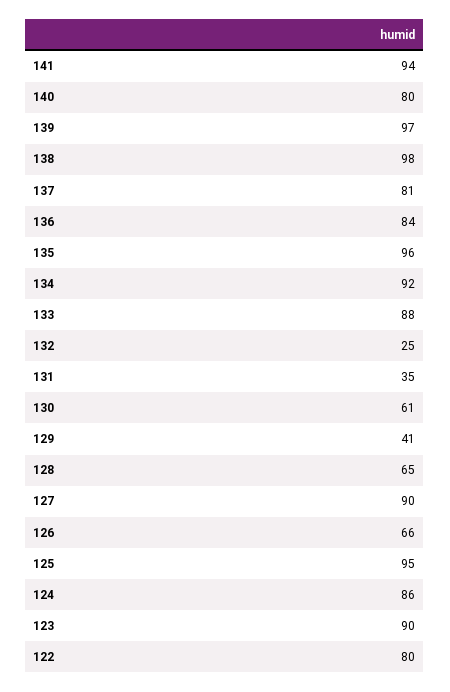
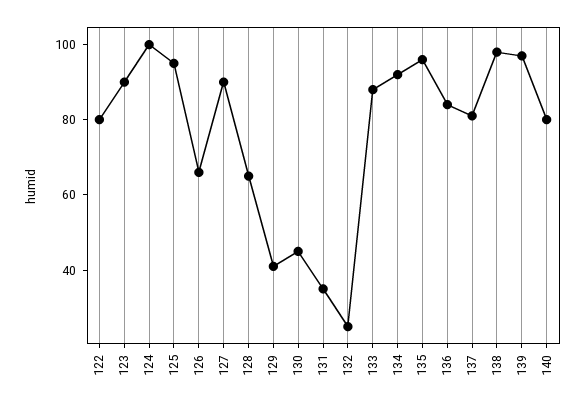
141: 94 -> none
130: 61 -> 45
124: 86 -> 100

